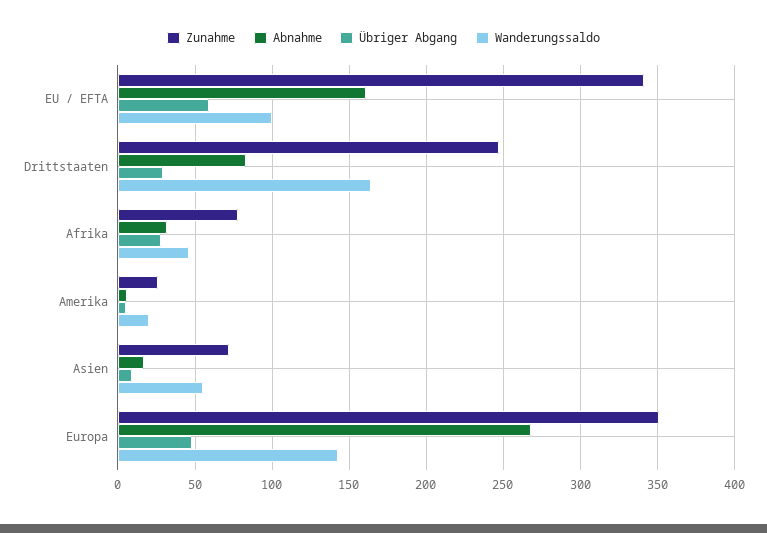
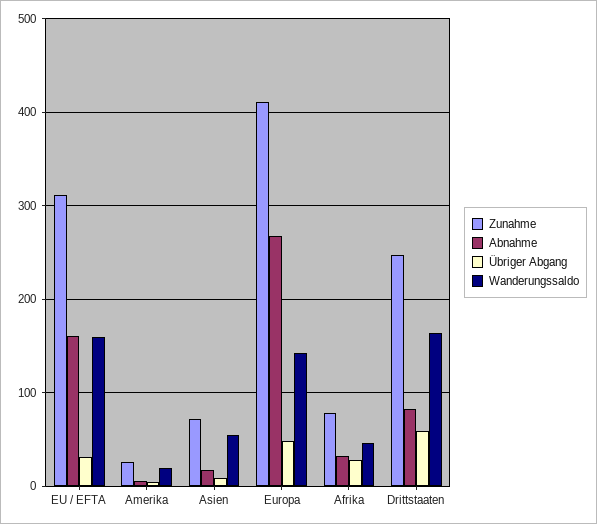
Zunahme, EU / EFTA: 340 -> 310
Übriger Abgang, EU / EFTA: 60 -> 30
Wanderungssaldo, EU / EFTA: 100 -> 160
Übriger Abgang, Drittstaaten: 30 -> 60
Zunahme, Europa: 350 -> 410

